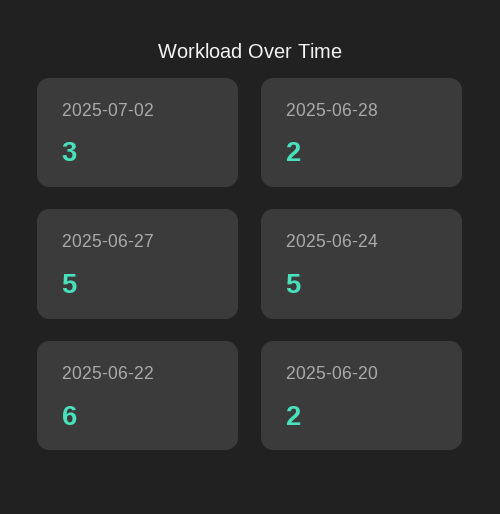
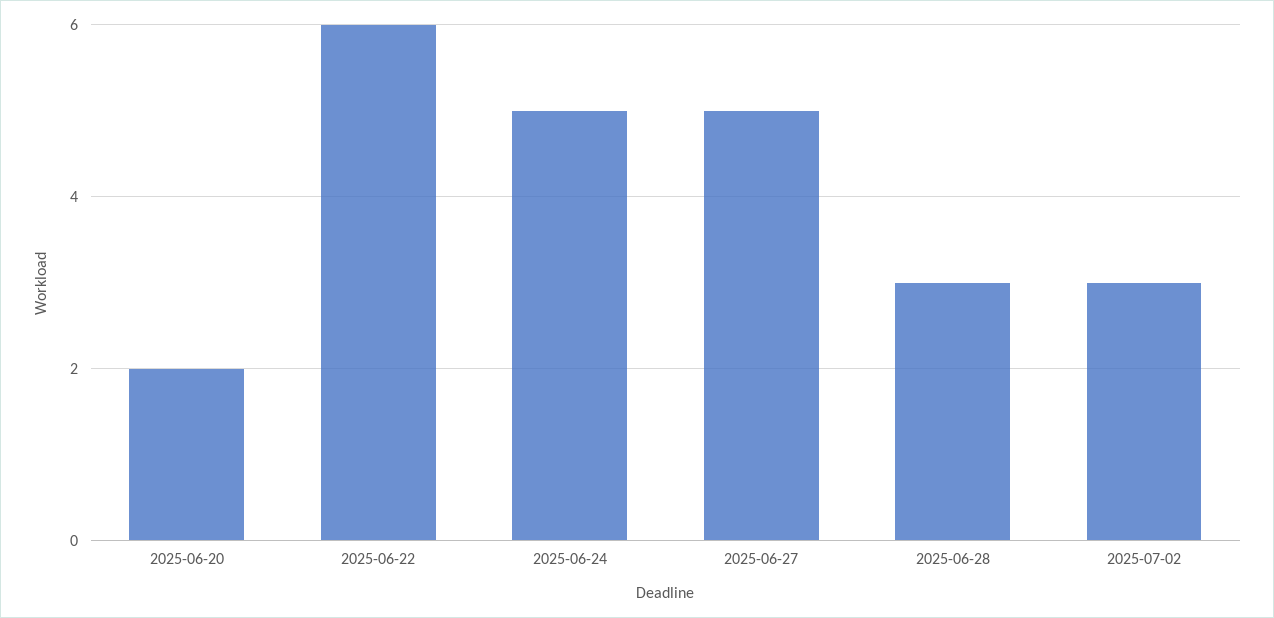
2025-06-28: 2 -> 3

